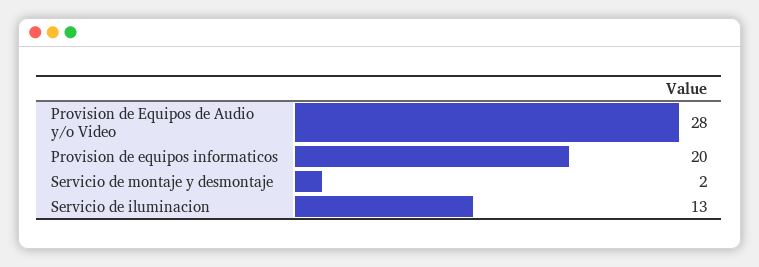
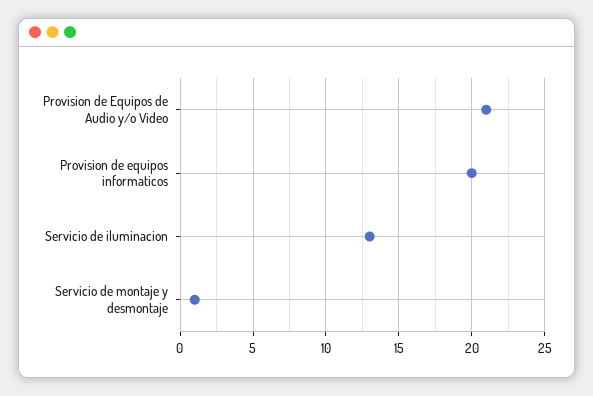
Provision de Equipos de Audio y/o Video: 28 -> 21
Servicio de montaje y desmontaje: 2 -> 1

